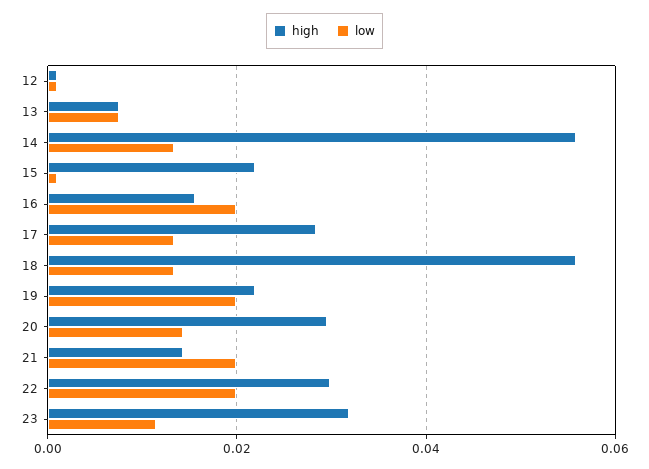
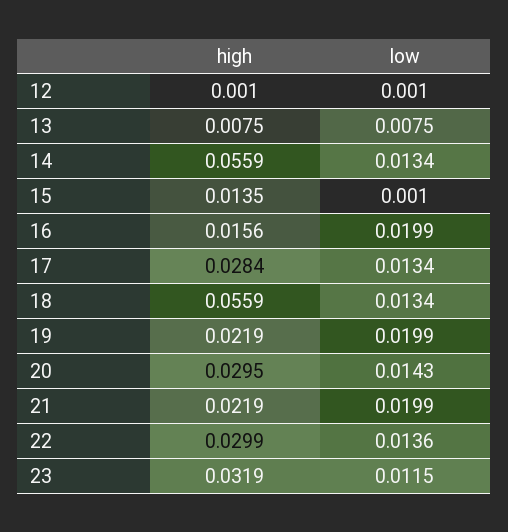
high, 15: 0.022 -> 0.0135
high, 21: 0.014 -> 0.0219
low, 22: 0.02 -> 0.0136

